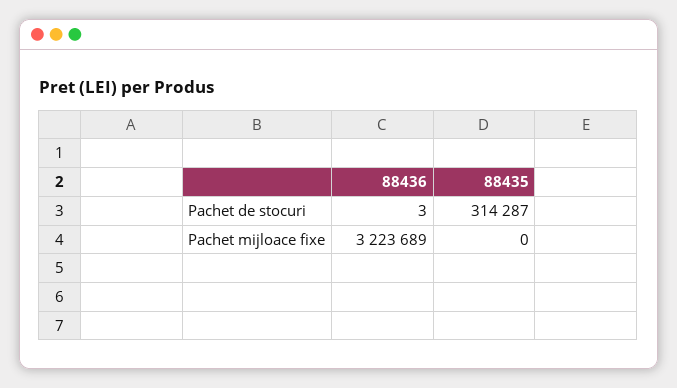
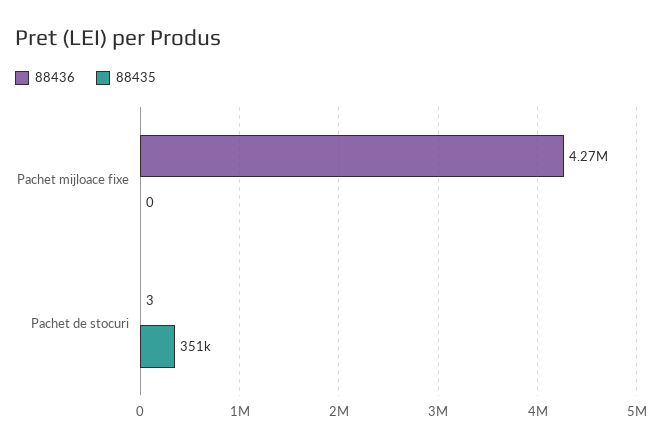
88435, Pachet de stocuri: 314287 -> 351000
88436, Pachet mijloace fixe: 3223689 -> 4270000

